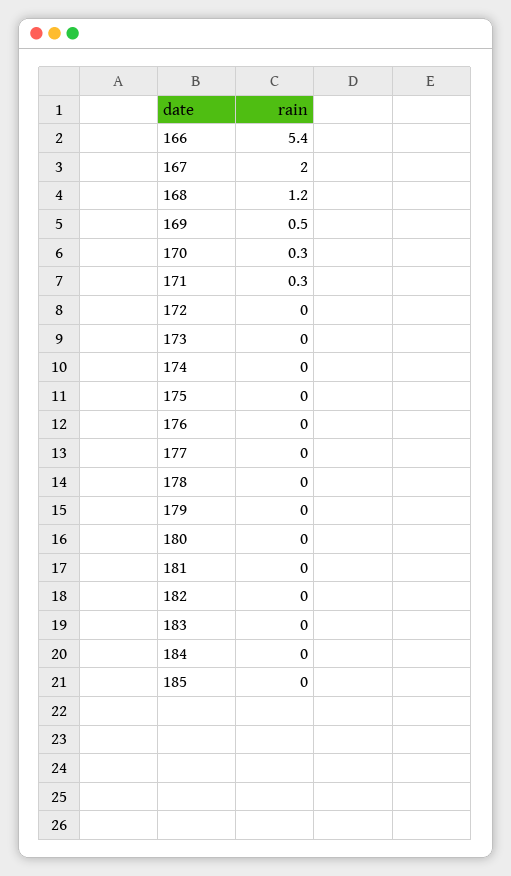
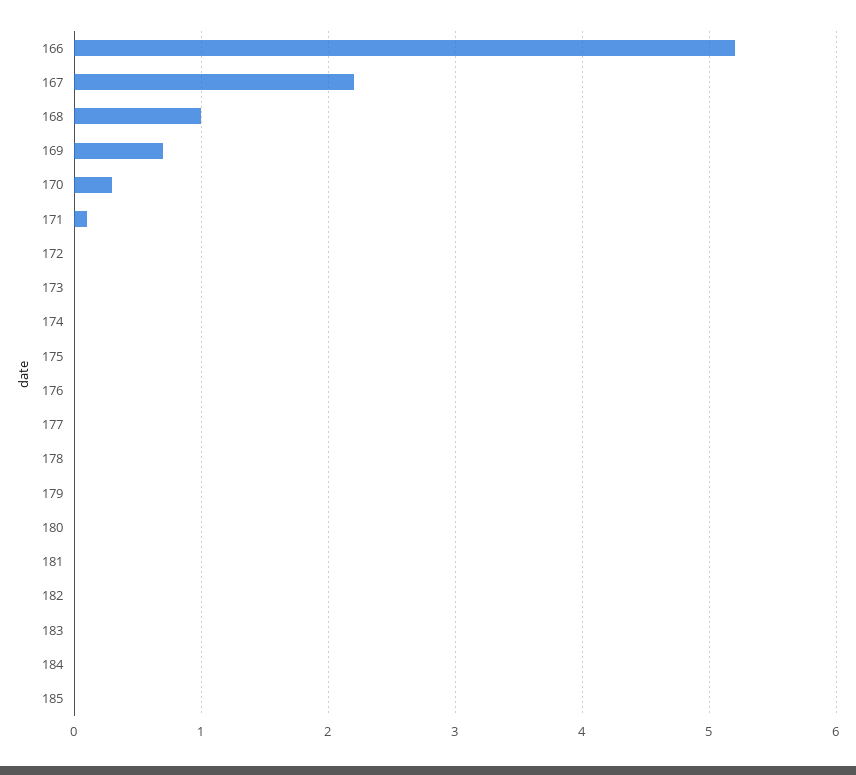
166: 5.4 -> 5.2
167: 2 -> 2.2
168: 1.2 -> 1
169: 0.5 -> 0.7
171: 0.3 -> 0.1

